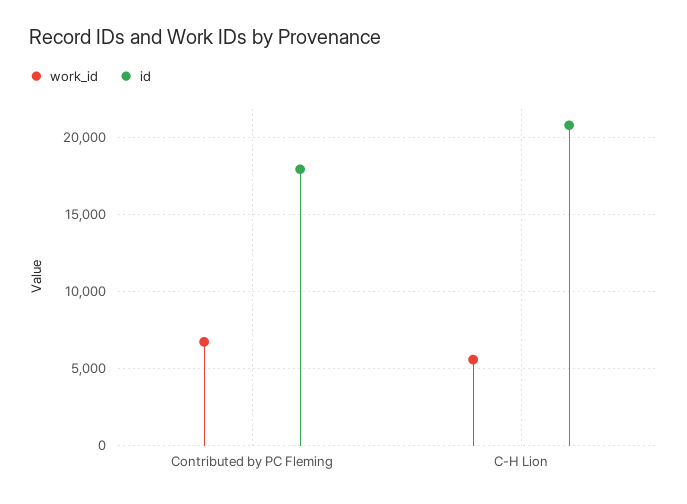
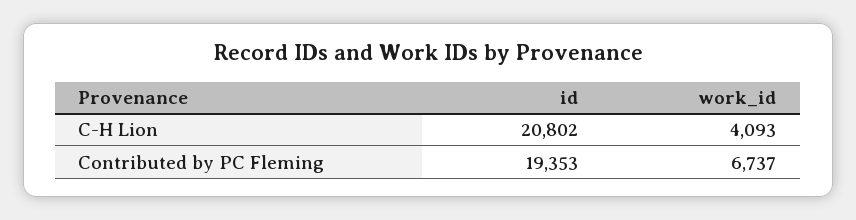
id, Contributed by PC Fleming: 18000 -> 19353
work_id, C-H Lion: 5500 -> 4093

